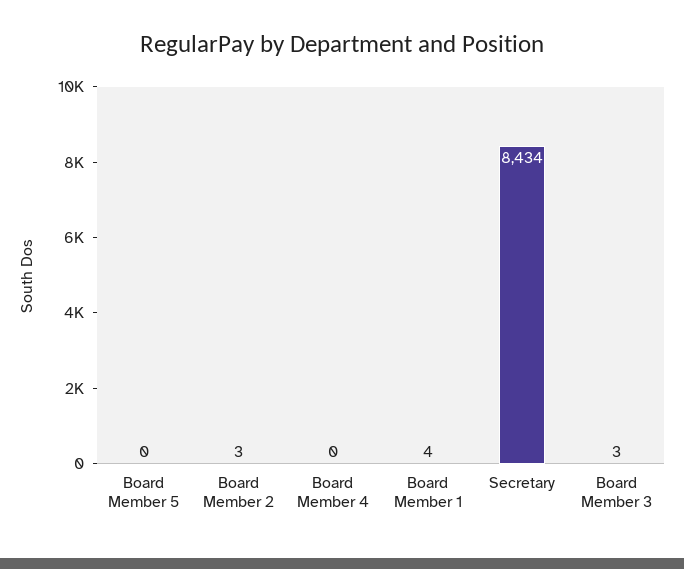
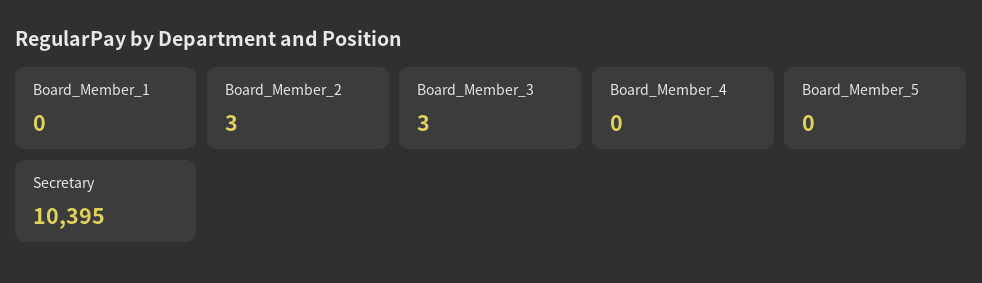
Board Member 1: 4 -> 0
Secretary: 8434 -> 10395

